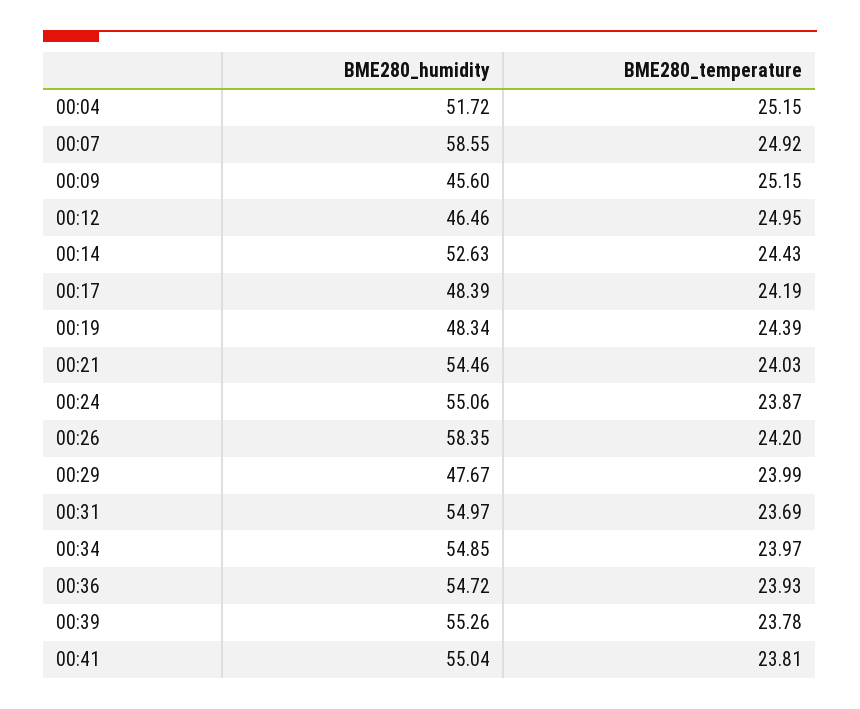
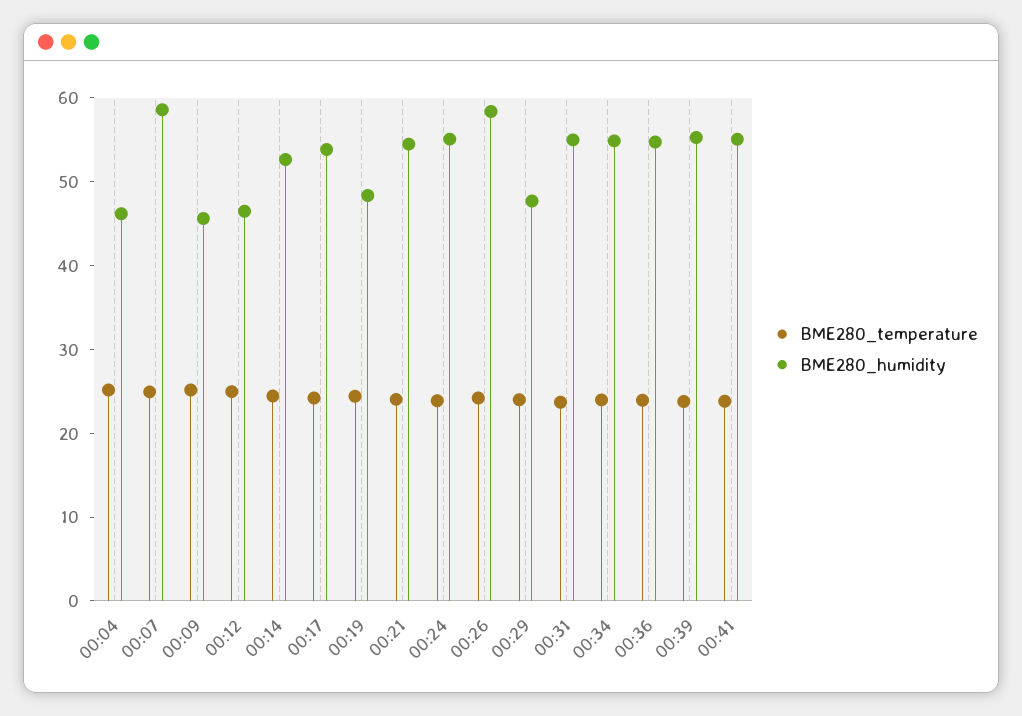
BME280_humidity, 00:04: 51.72 -> 46
BME280_humidity, 00:17: 48.39 -> 54

